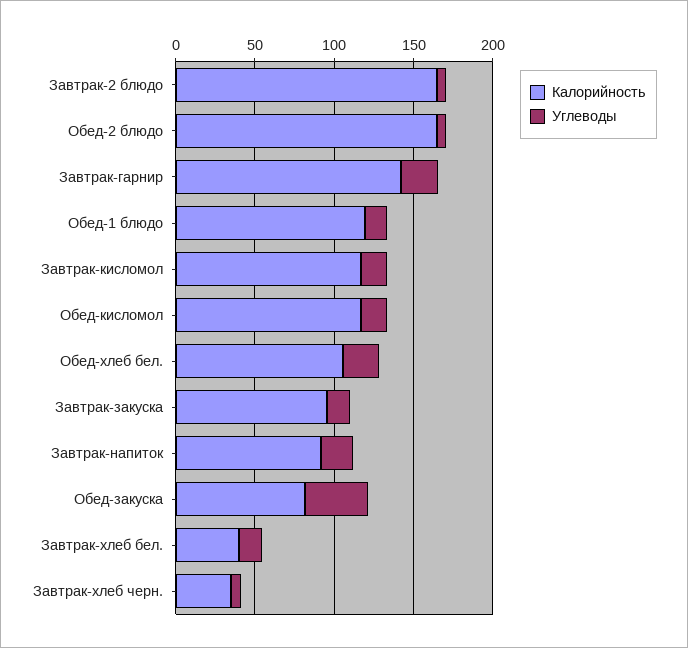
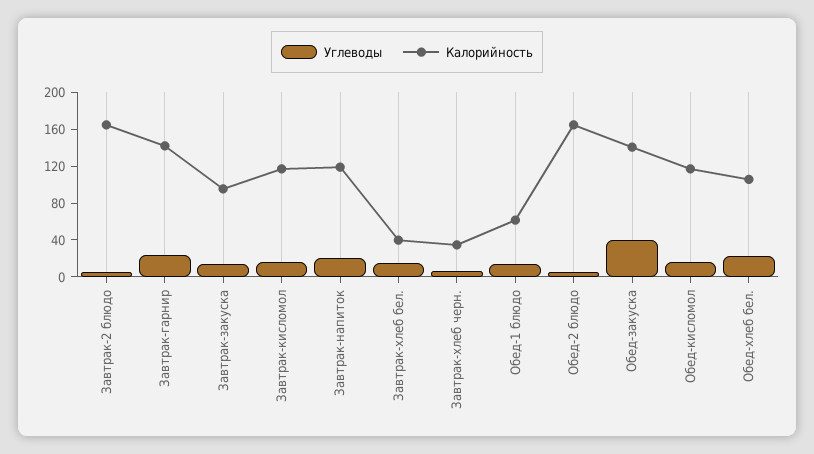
Калорийность, Обед-1 блюдо: 120 -> 60
Калорийность, Завтрак-напиток: 90 -> 120
Калорийность, Обед-закуска: 80 -> 140

